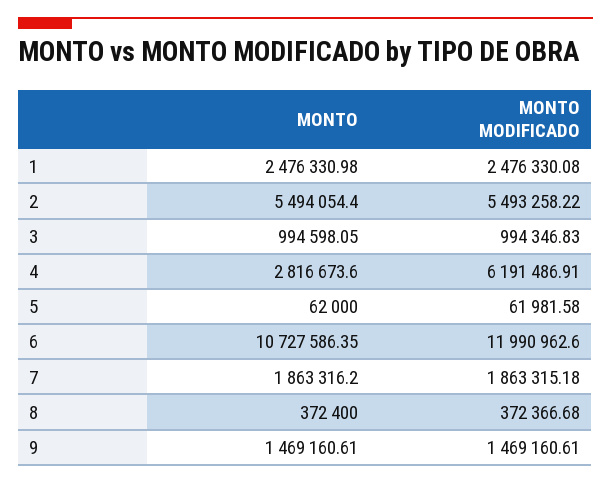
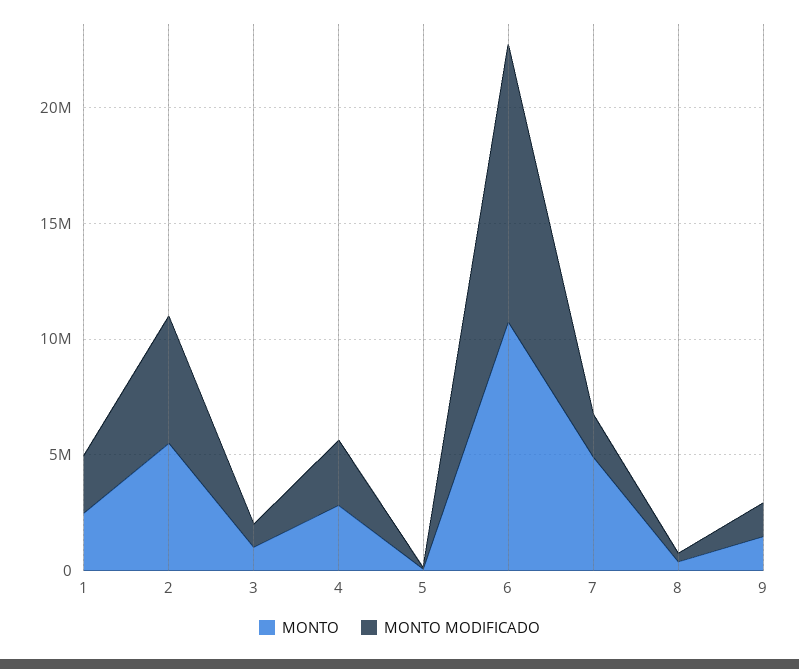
MONTO MODIFICADO, 4: 6191486.91 -> 3000000
MONTO, 7: 1863316.2 -> 5000000

